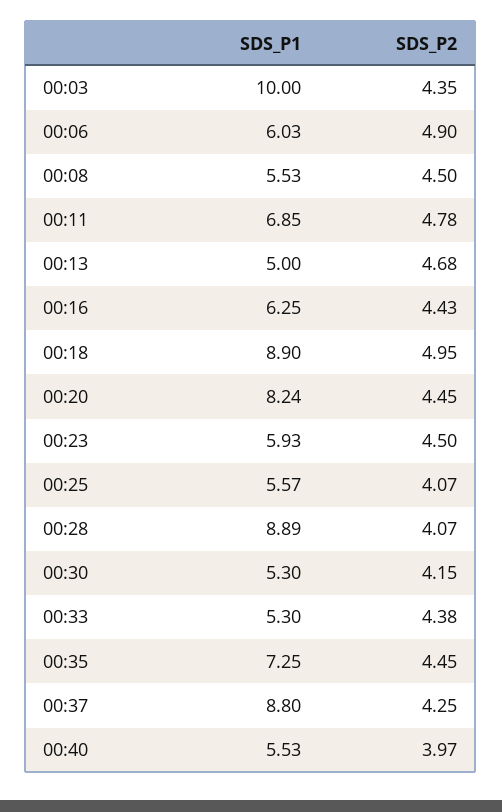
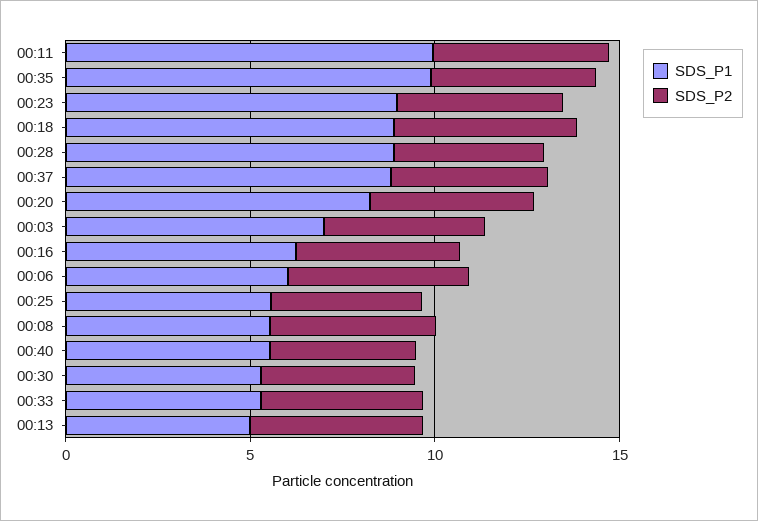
SDS_P1, 00:03: 10 -> 7
SDS_P1, 00:11: 6.85 -> 10
SDS_P1, 00:23: 5.93 -> 9
SDS_P1, 00:35: 7.25 -> 10

